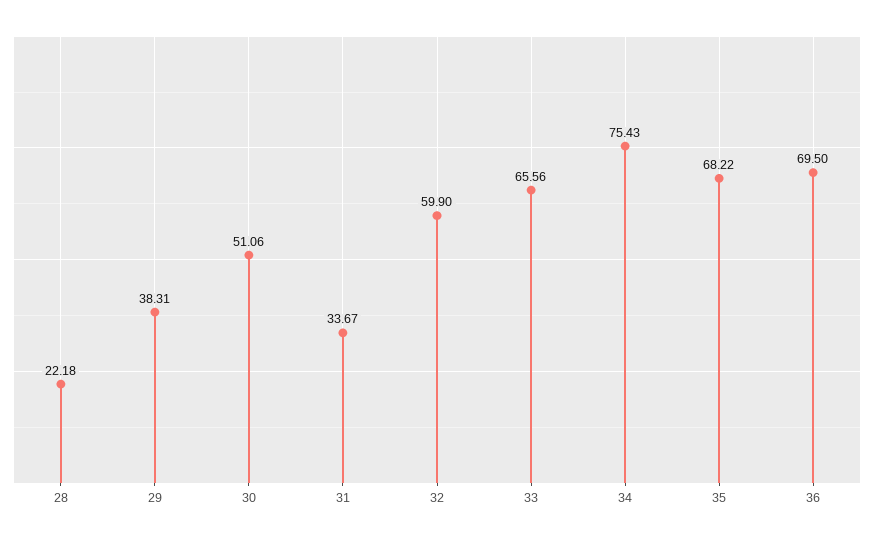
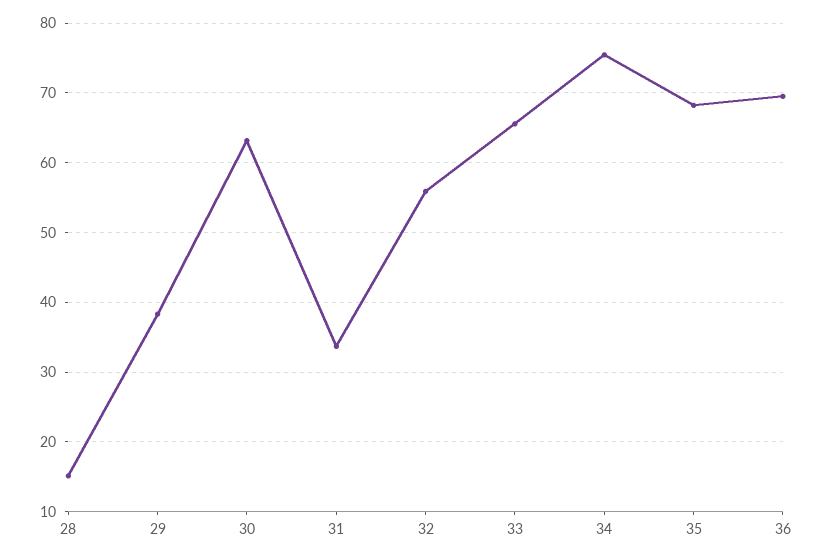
28: 22.18 -> 15
30: 51.06 -> 63
32: 59.9 -> 56

